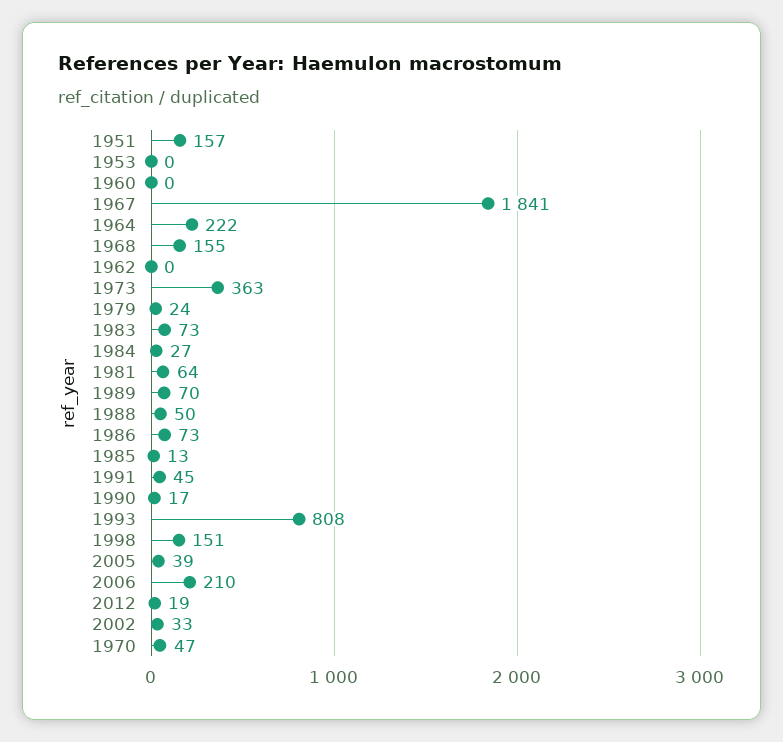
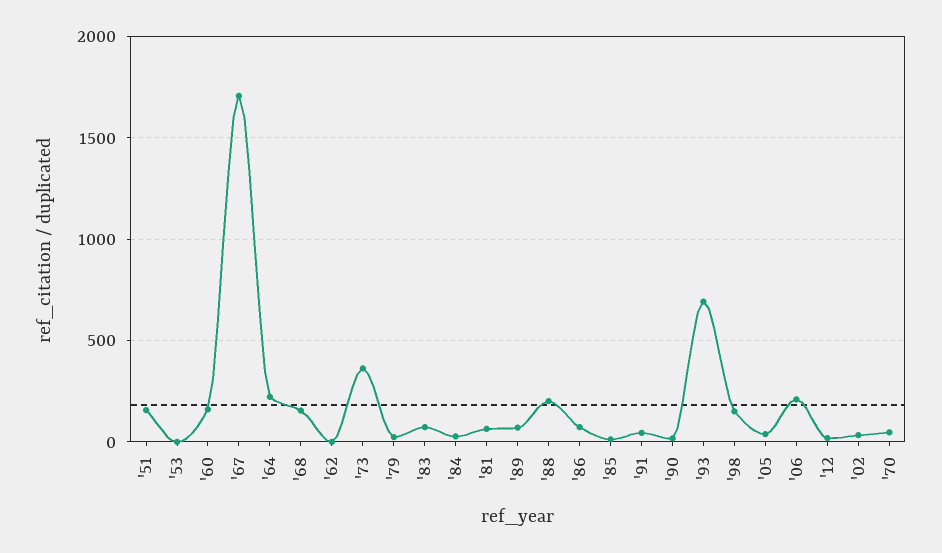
1960: 0 -> 150
1967: 1841 -> 1700
1988: 50 -> 200
1993: 808 -> 700

